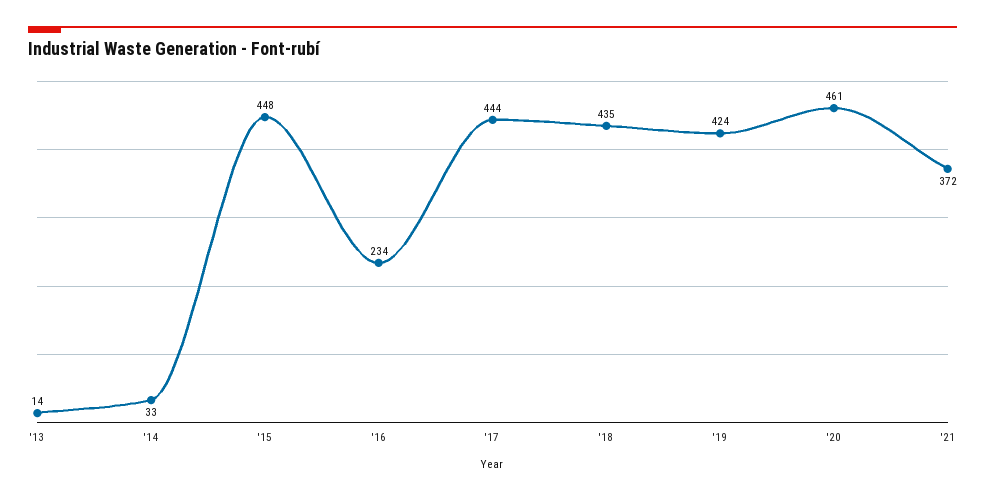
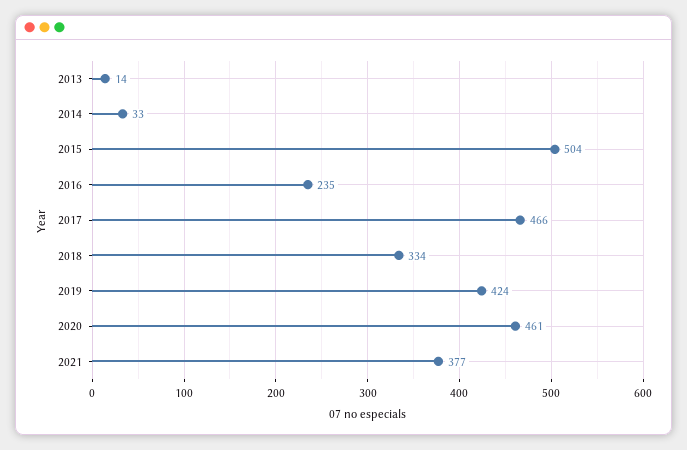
'15: 448 -> 504
'16: 234 -> 235
'17: 444 -> 466
'18: 435 -> 334
'21: 372 -> 377

